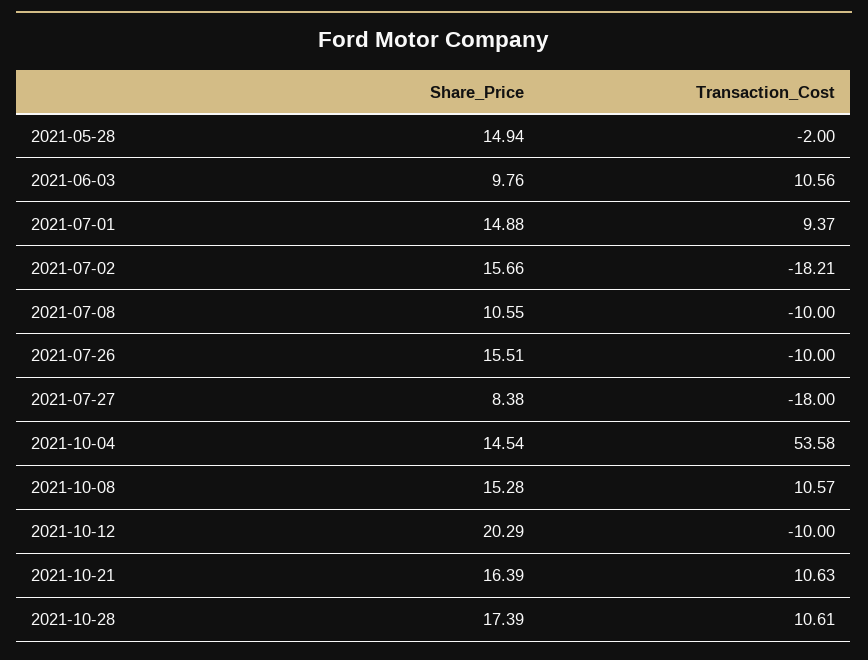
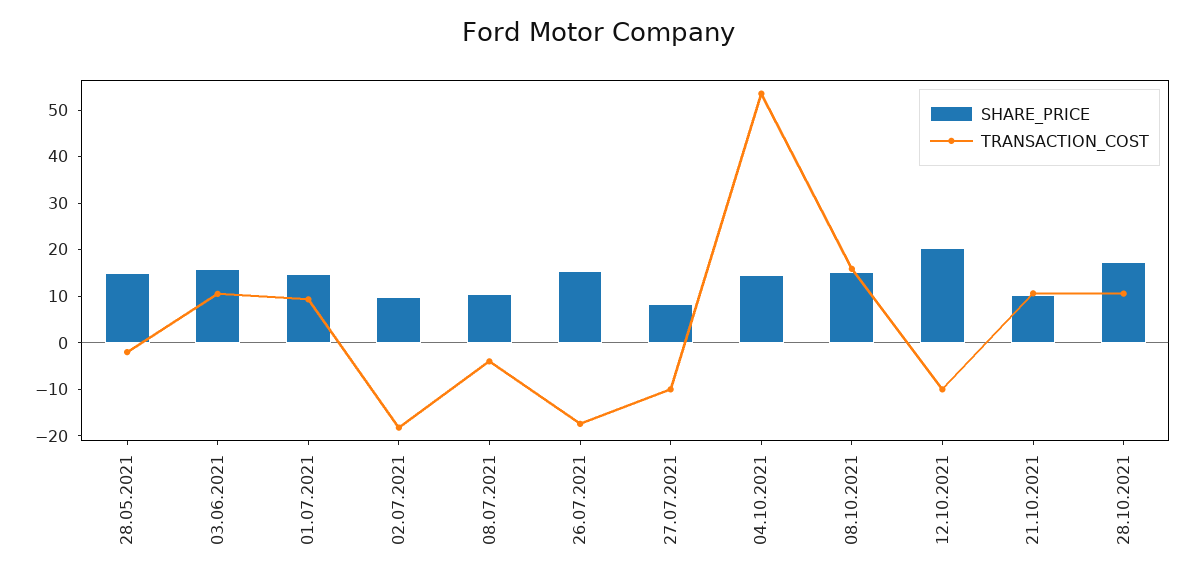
Share_Price, 2021-06-03: 9.76 -> 16
Share_Price, 2021-07-02: 15.66 -> 10
Transaction_Cost, 2021-07-08: -10 -> -4
Transaction_Cost, 2021-07-26: -10 -> -18
Transaction_Cost, 2021-07-27: -18 -> -10
Transaction_Cost, 2021-10-08: 10.57 -> 16
Share_Price, 2021-10-21: 16.39 -> 10

